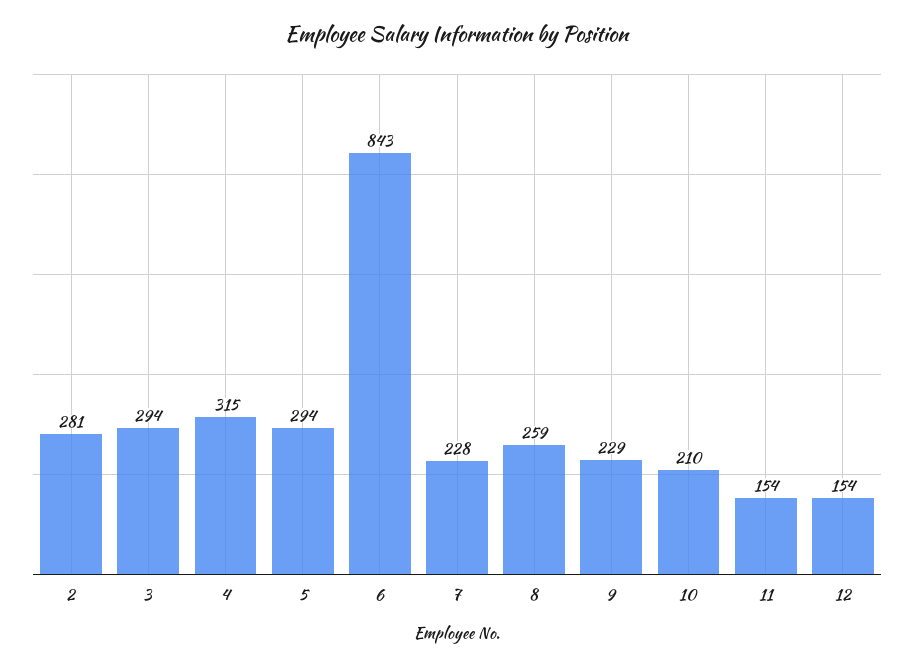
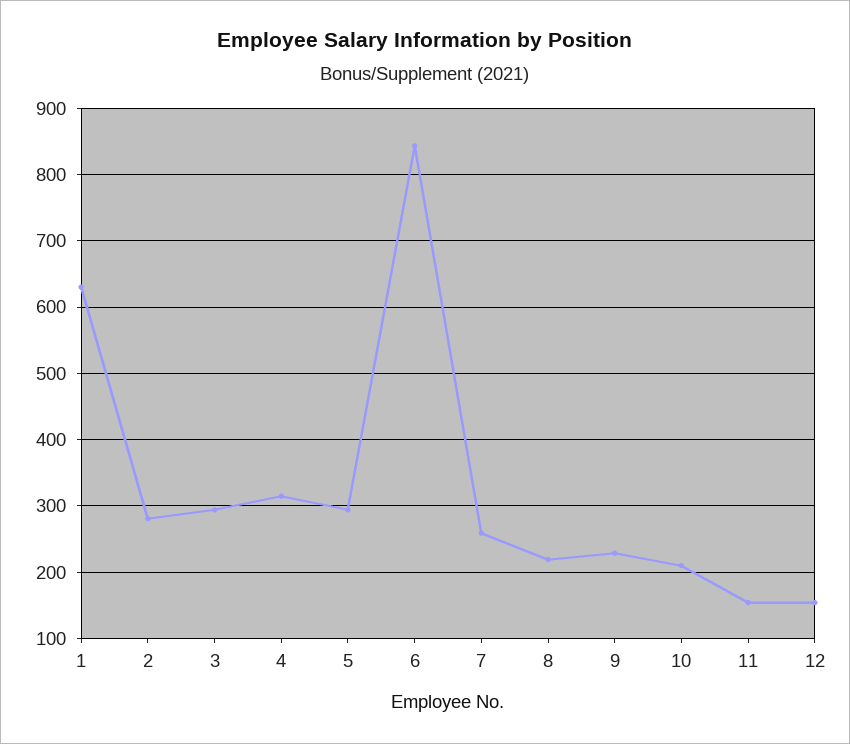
7: 228 -> 260
8: 259 -> 220
1: none -> 630

